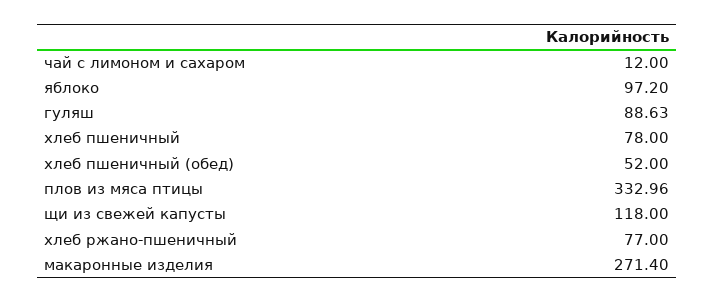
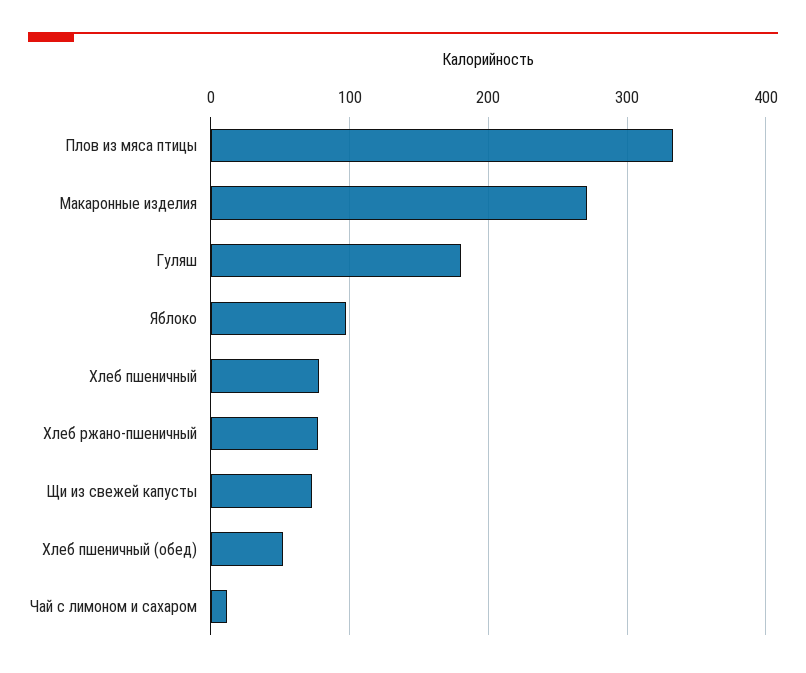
гуляш: 88.63 -> 180
щи из свежей капусты: 118 -> 70

